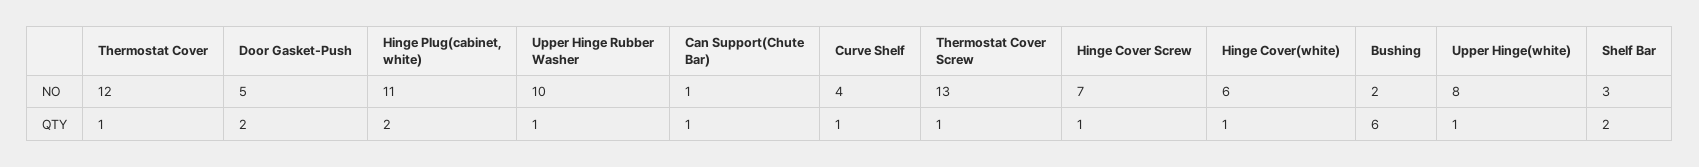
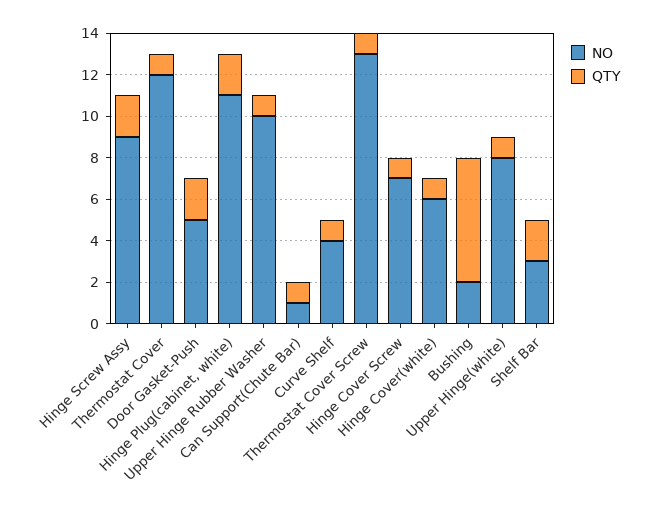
NO, Hinge Screw Assy: none -> 9
QTY, Hinge Screw Assy: none -> 2

